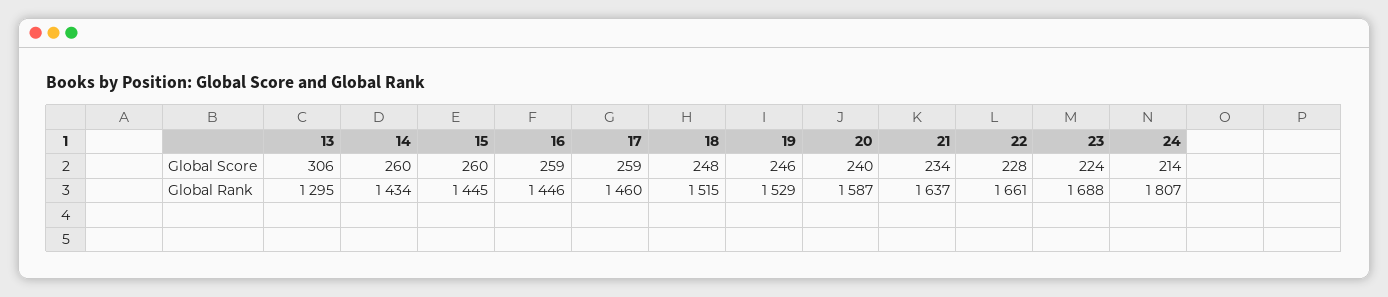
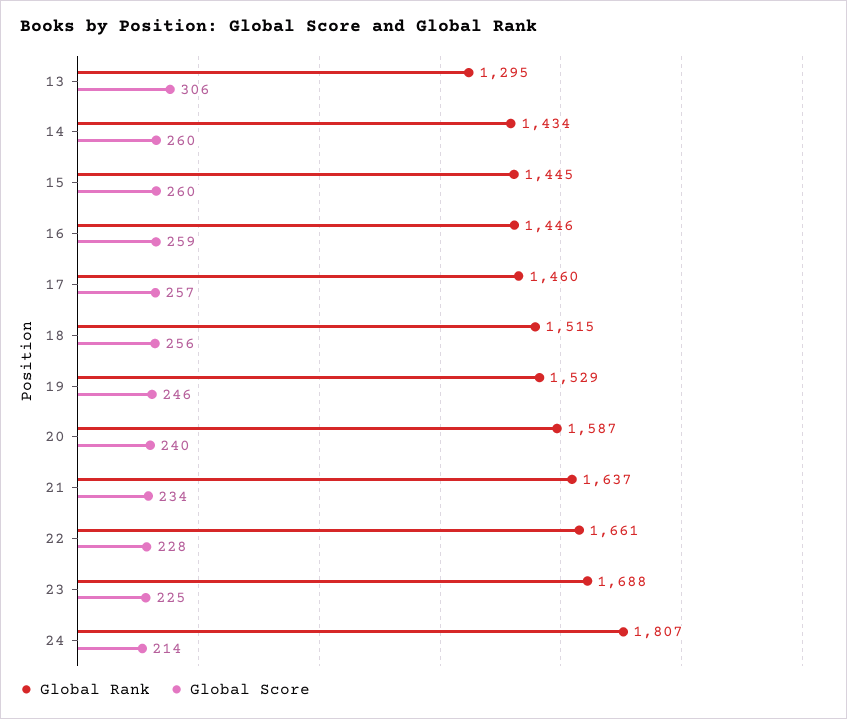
Global Score, 17: 259 -> 257
Global Score, 18: 248 -> 256
Global Score, 23: 224 -> 225

